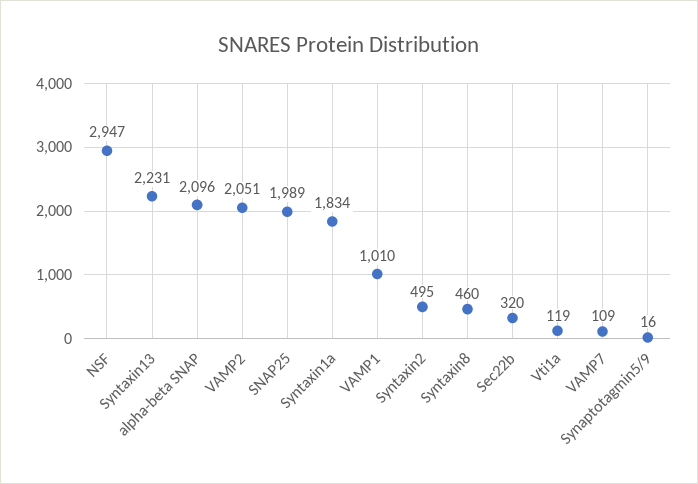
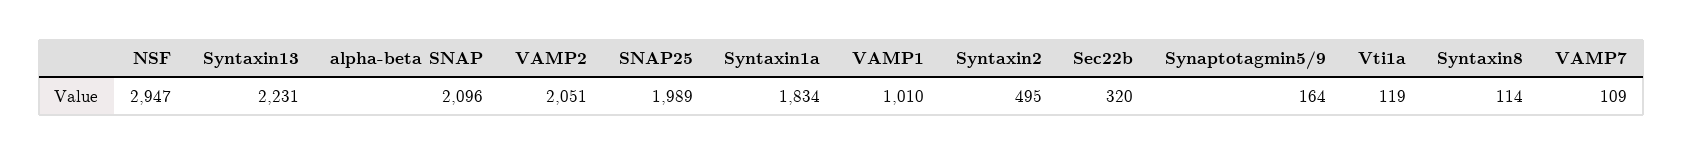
Syntaxin8: 460 -> 114
Synaptotagmin5/9: 16 -> 164

